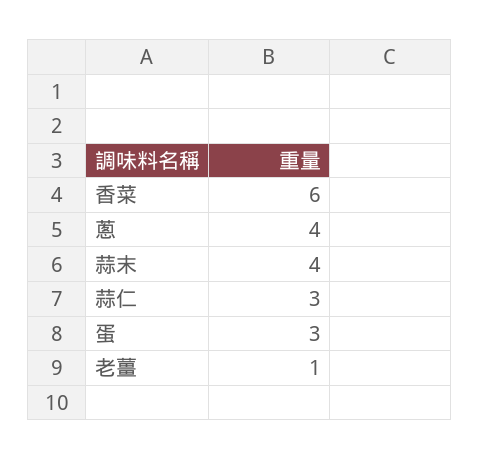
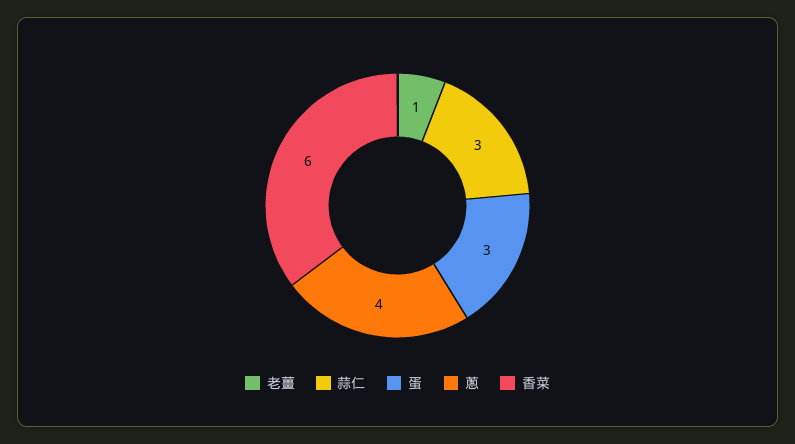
蒜末: 4 -> none

